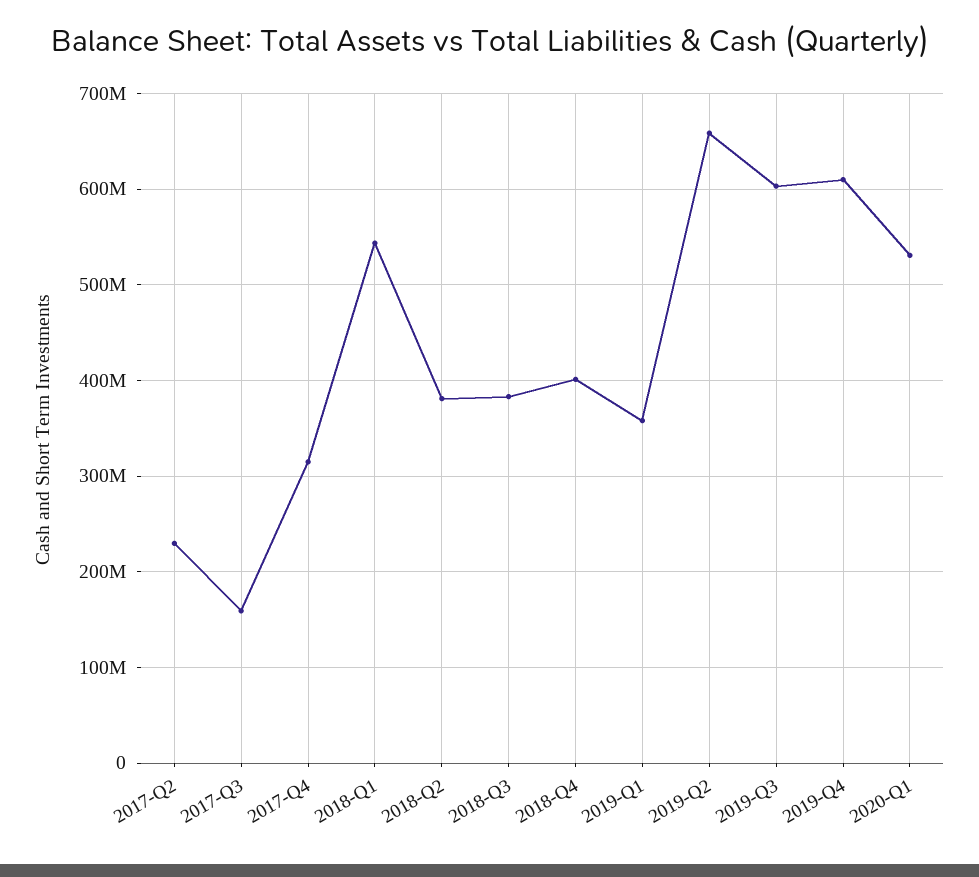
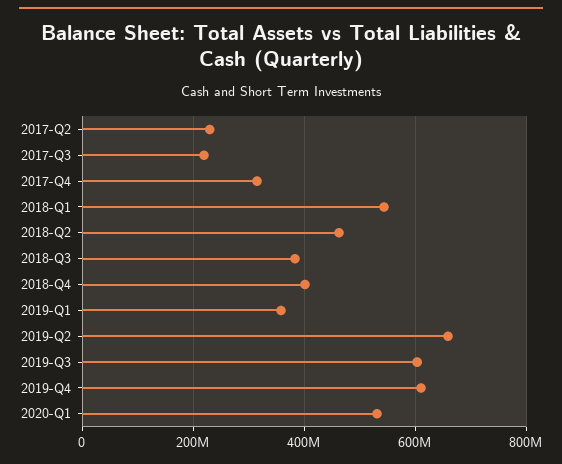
2017-Q3: 160000000 -> 220000000
2018-Q2: 380000000 -> 460000000

